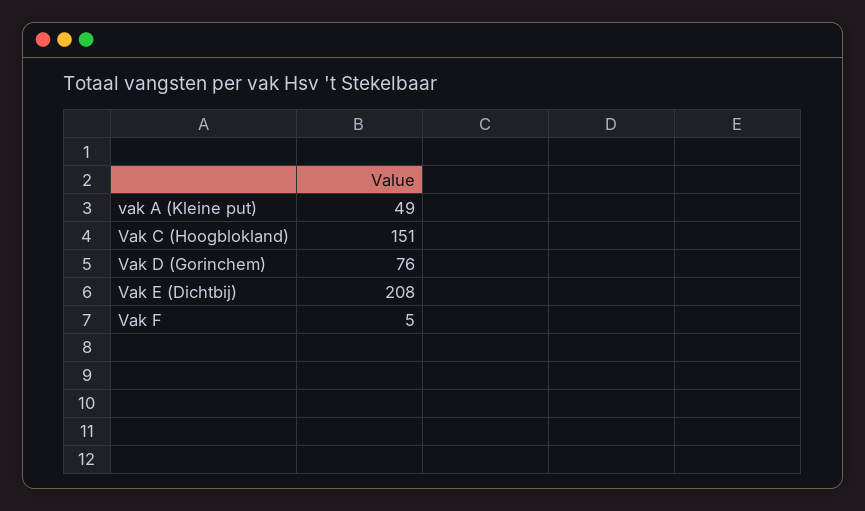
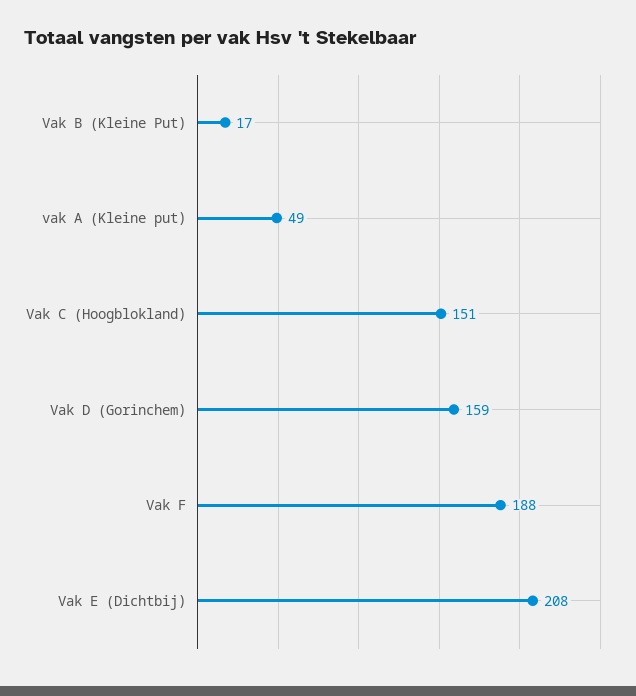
Vak D (Gorinchem): 76 -> 159
Vak F: 5 -> 188
Vak B (Kleine Put): none -> 17

